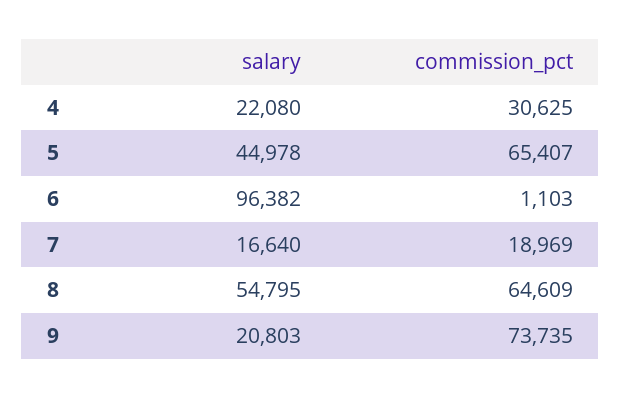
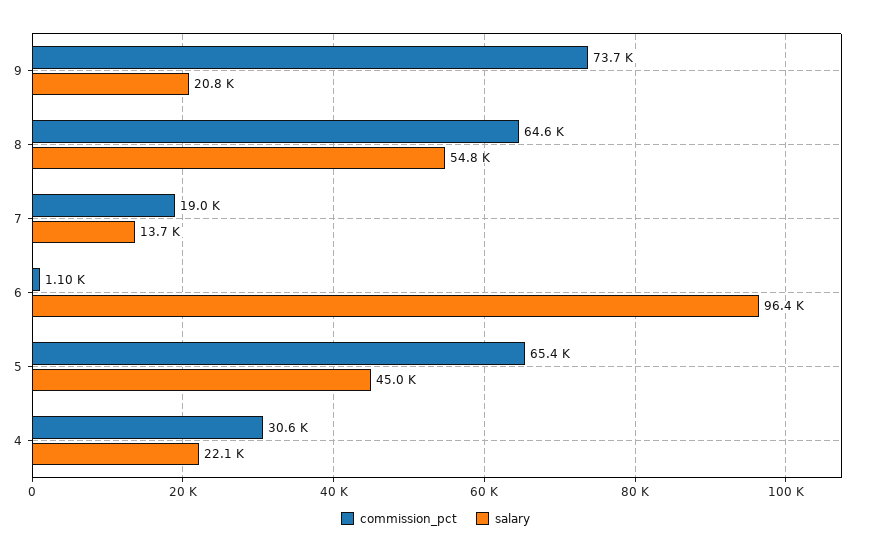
salary, 7: 16640 -> 13700

